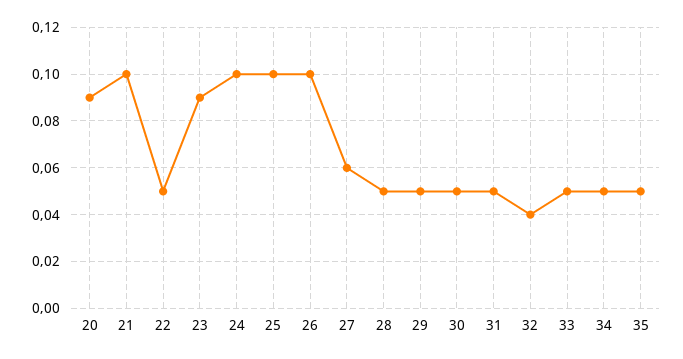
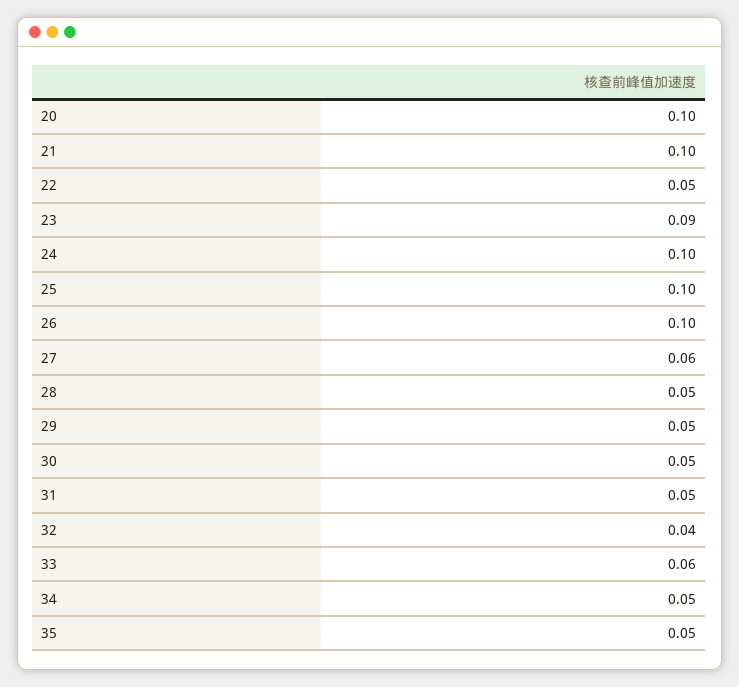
20: 0.09 -> 0.1
33: 0.05 -> 0.06

